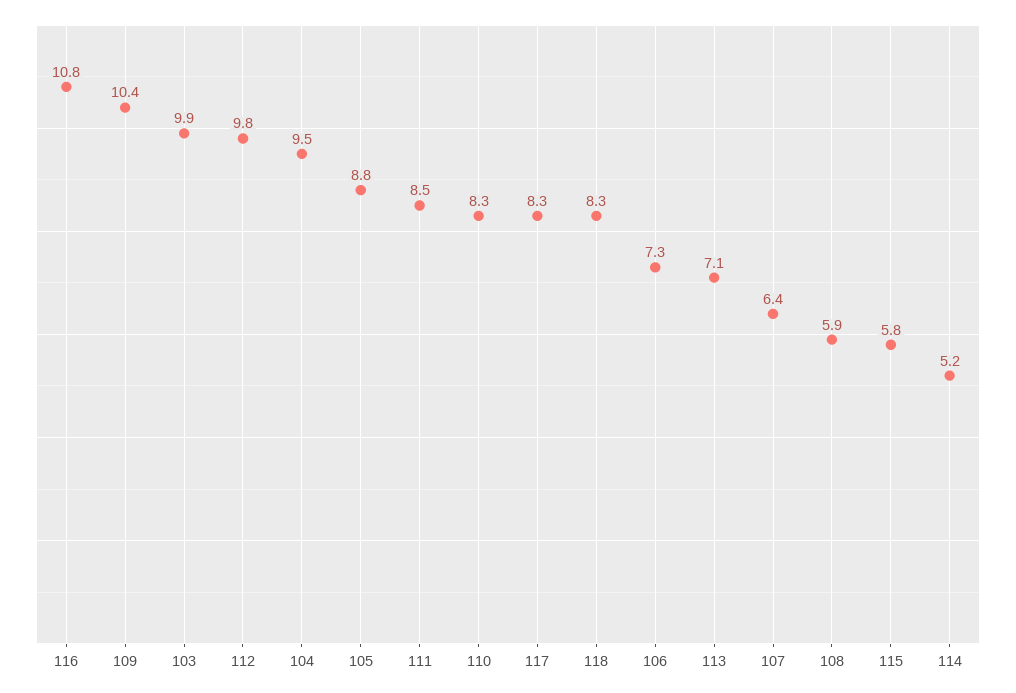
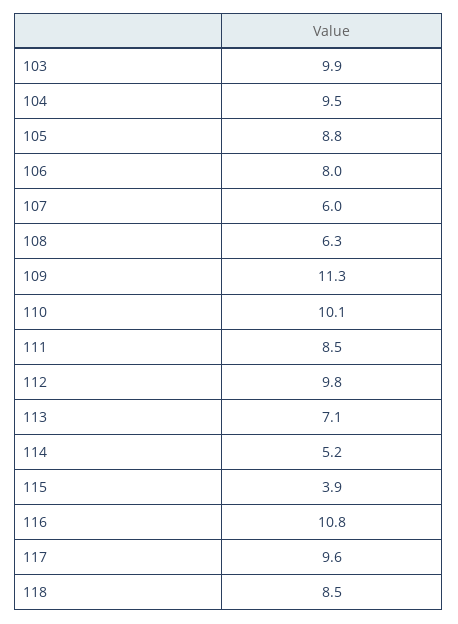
109: 10.4 -> 11.3
110: 8.3 -> 10.1
117: 8.3 -> 9.6
118: 8.3 -> 8.5
106: 7.3 -> 8
107: 6.4 -> 6
108: 5.9 -> 6.3
115: 5.8 -> 3.9

